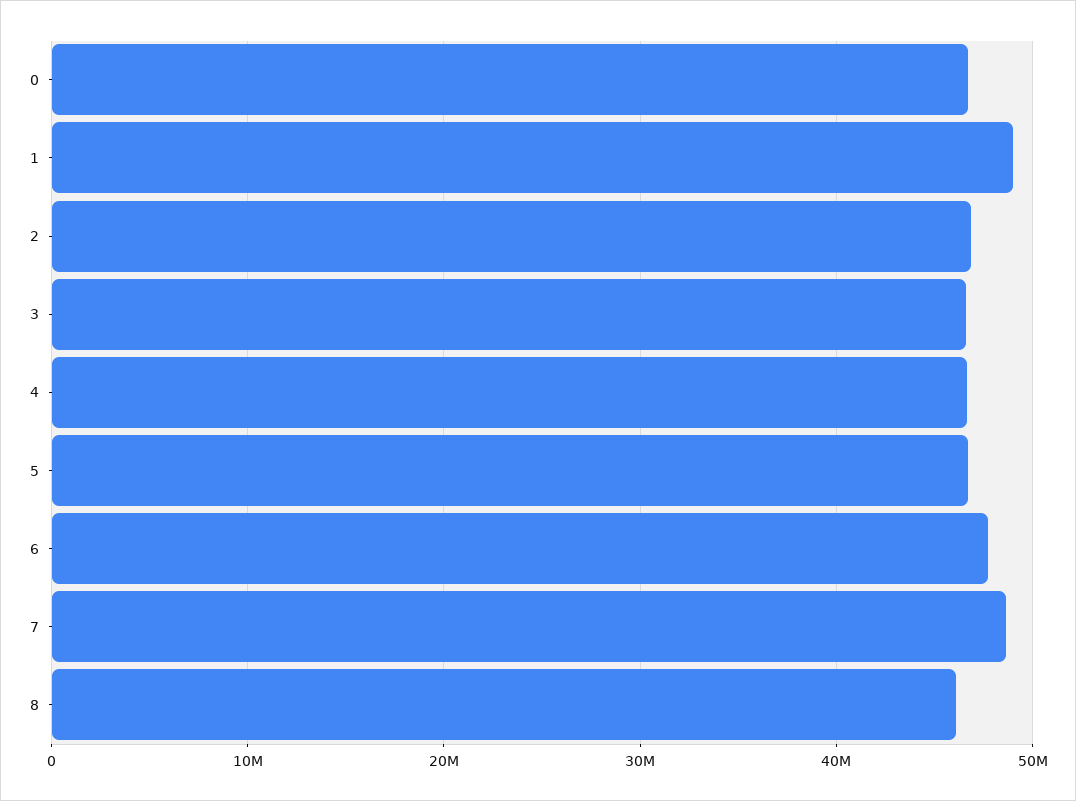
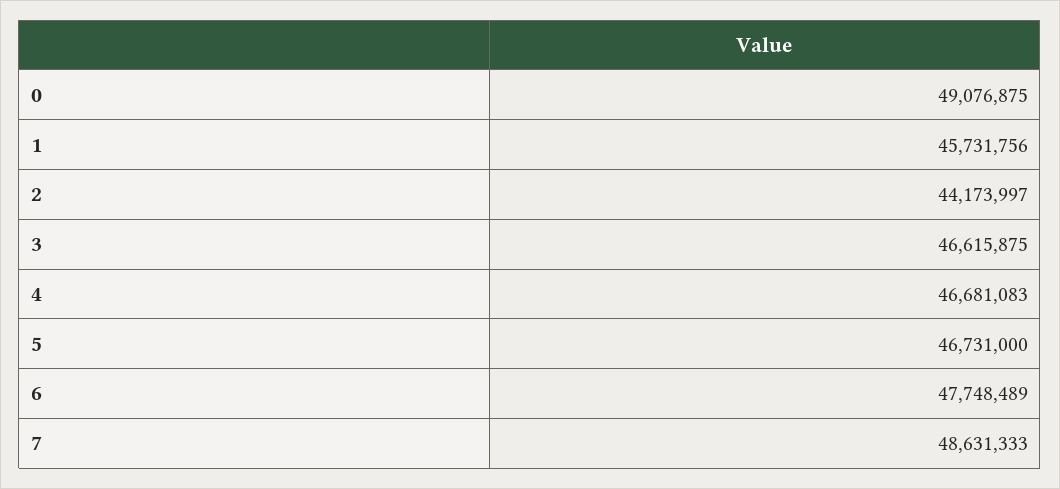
0: 47000000 -> 49076875
1: 49000000 -> 45731756
2: 47000000 -> 44173997
8: 46000000 -> none

